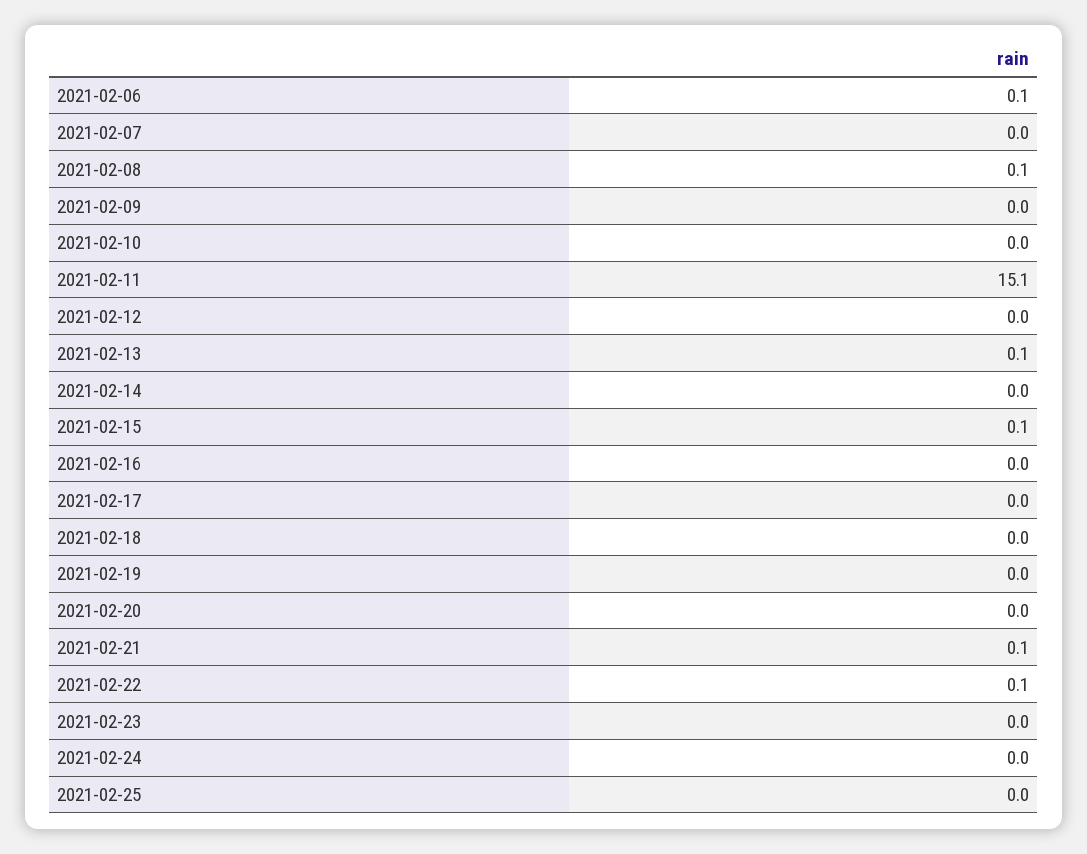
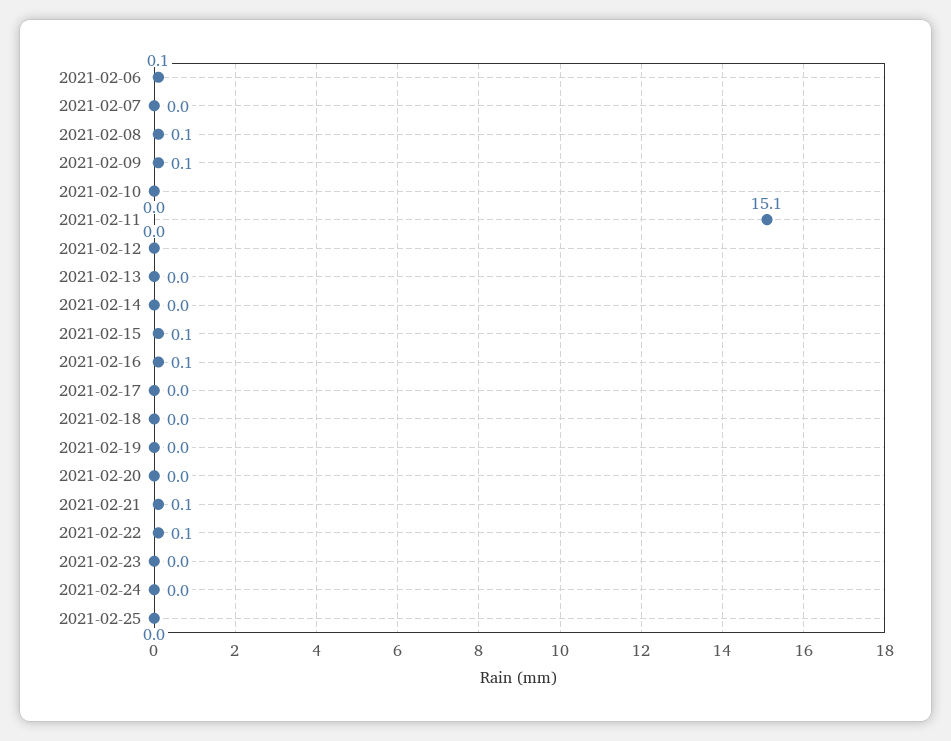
2021-02-09: 0 -> 0.1
2021-02-13: 0.1 -> 0
2021-02-16: 0 -> 0.1

